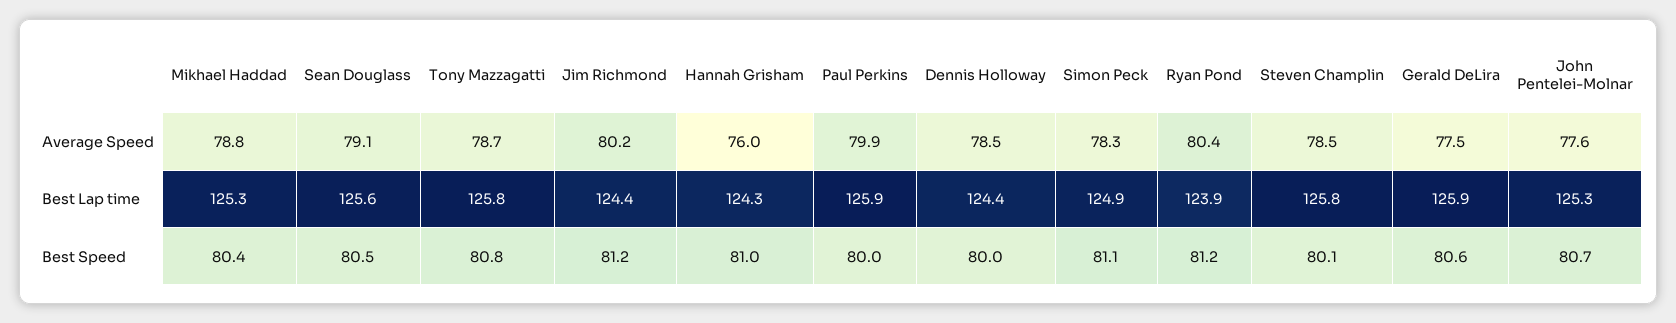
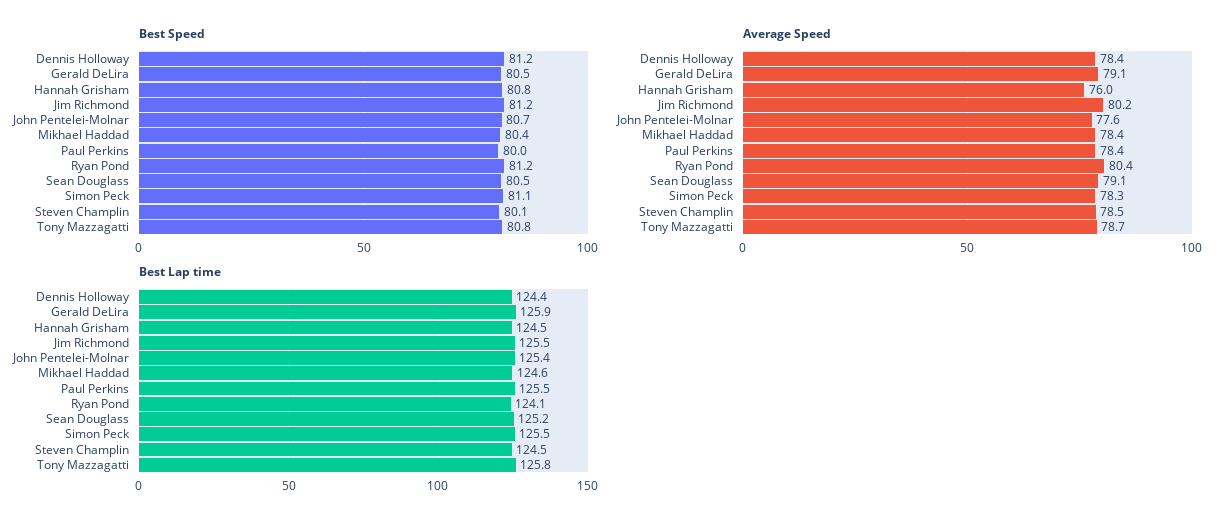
Average Speed, Mikhael Haddad: 78.8 -> 78.4
Average Speed, Paul Perkins: 79.9 -> 78.4
Average Speed, Dennis Holloway: 78.5 -> 78.4
Average Speed, Gerald DeLira: 77.5 -> 79.1
Best Lap time, Mikhael Haddad: 125.3 -> 124.6
Best Lap time, Sean Douglass: 125.6 -> 125.2
Best Lap time, Jim Richmond: 124.4 -> 125.5
Best Lap time, Hannah Grisham: 124.3 -> 124.5
Best Lap time, Paul Perkins: 125.9 -> 125.5
Best Lap time, Simon Peck: 124.9 -> 125.5
Best Lap time, Ryan Pond: 123.9 -> 124.1
Best Lap time, Steven Champlin: 125.8 -> 124.5
Best Lap time, John Pentelei-Molnar: 125.3 -> 125.4
Best Speed, Hannah Grisham: 81 -> 80.8
Best Speed, Dennis Holloway: 80 -> 81.2
Best Speed, Gerald DeLira: 80.6 -> 80.5

